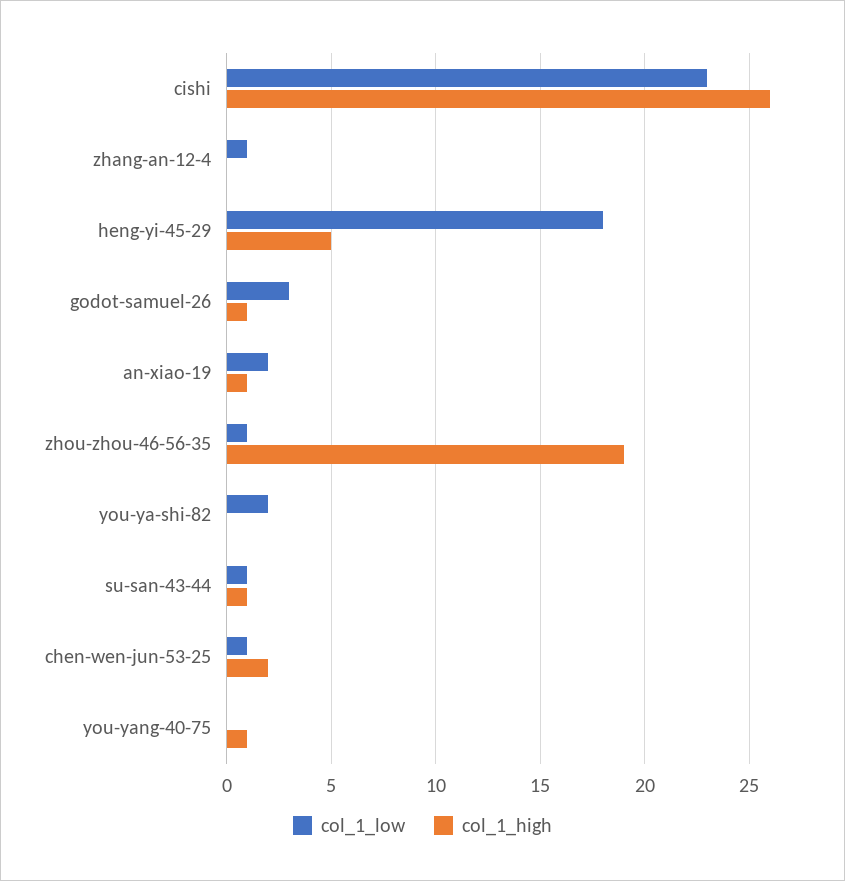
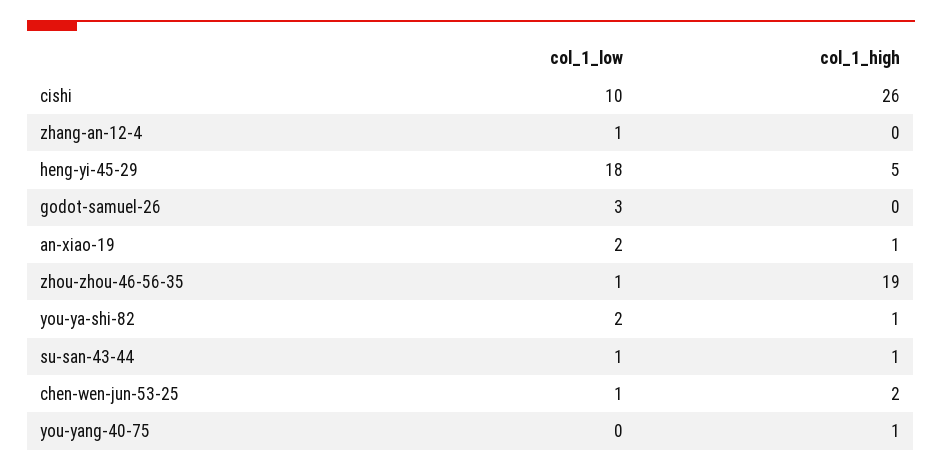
col_1_low, cishi: 23 -> 10
col_1_high, godot-samuel-26: 1 -> 0
col_1_high, you-ya-shi-82: 0 -> 1

